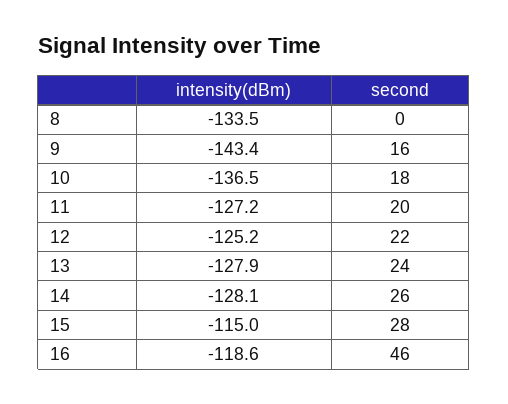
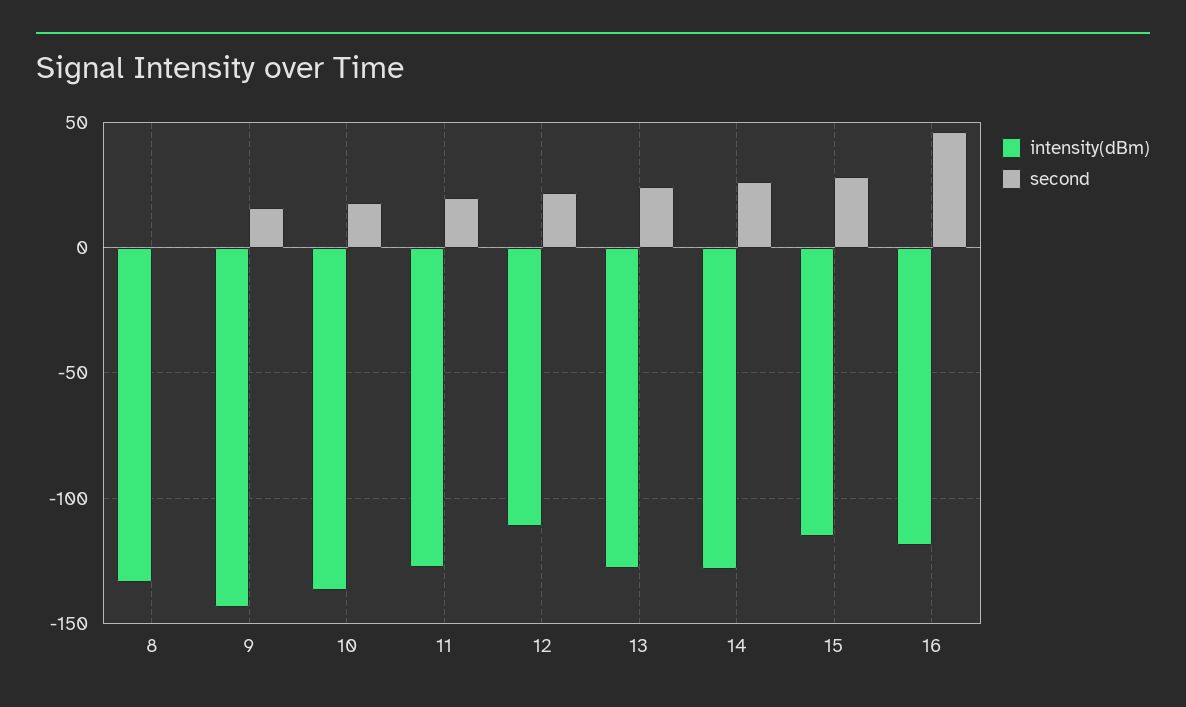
intensity(dBm), 12: -125.2 -> -110

